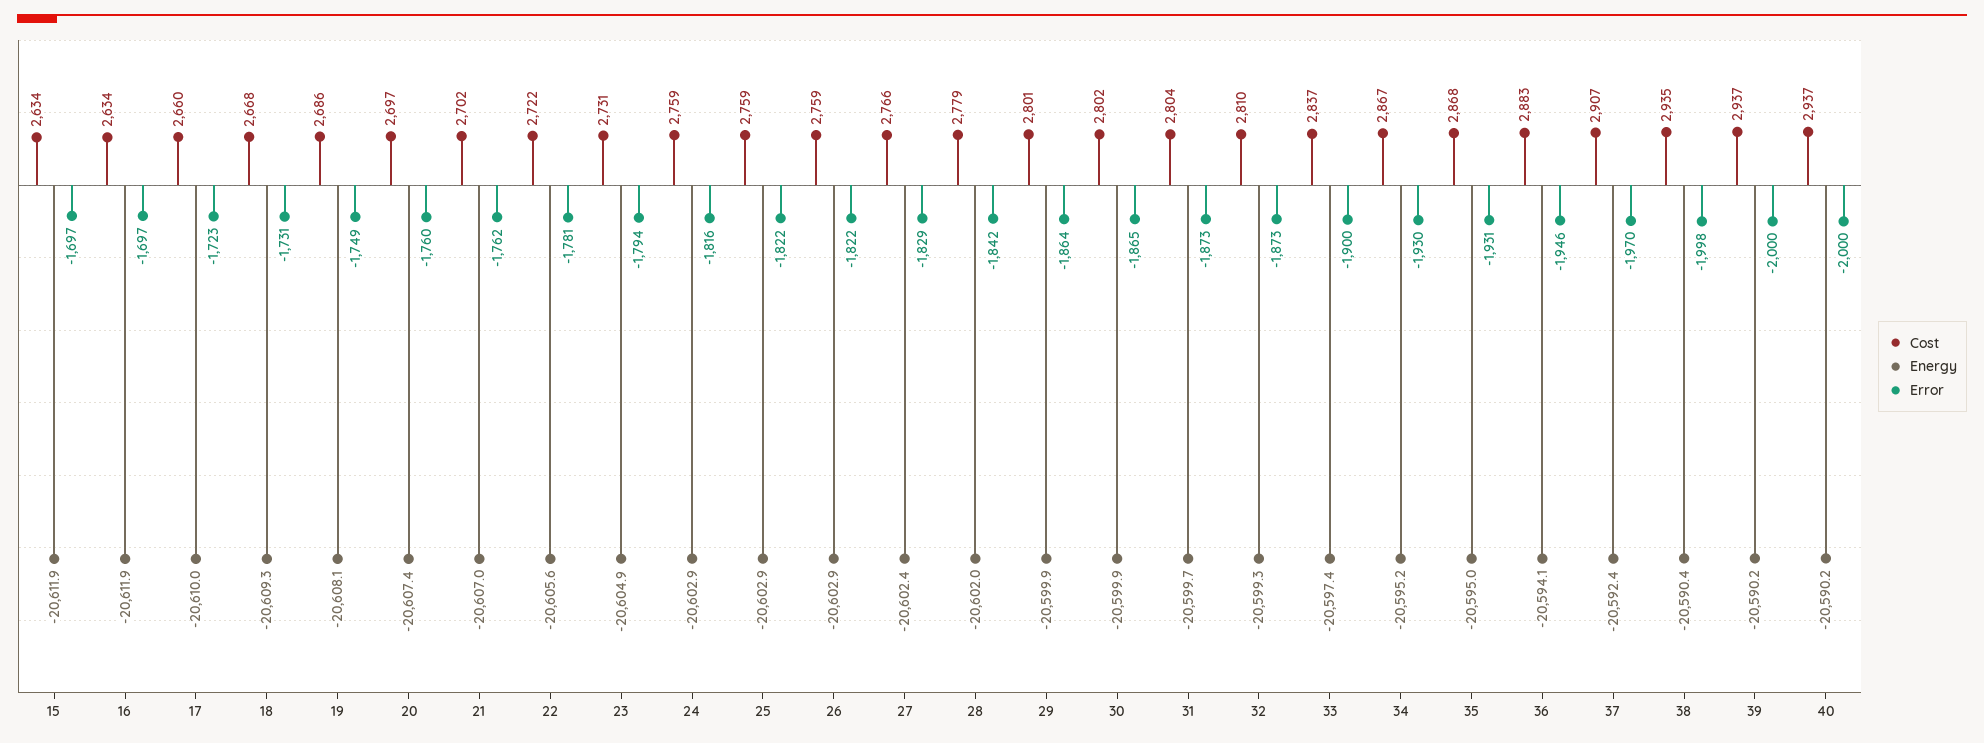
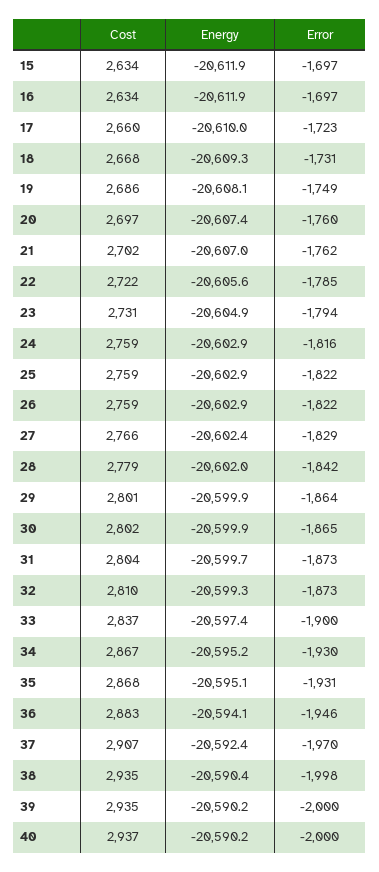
Error, 22: -1781 -> -1785
Energy, 35: -20595 -> -20595.1
Cost, 39: 2937 -> 2935

